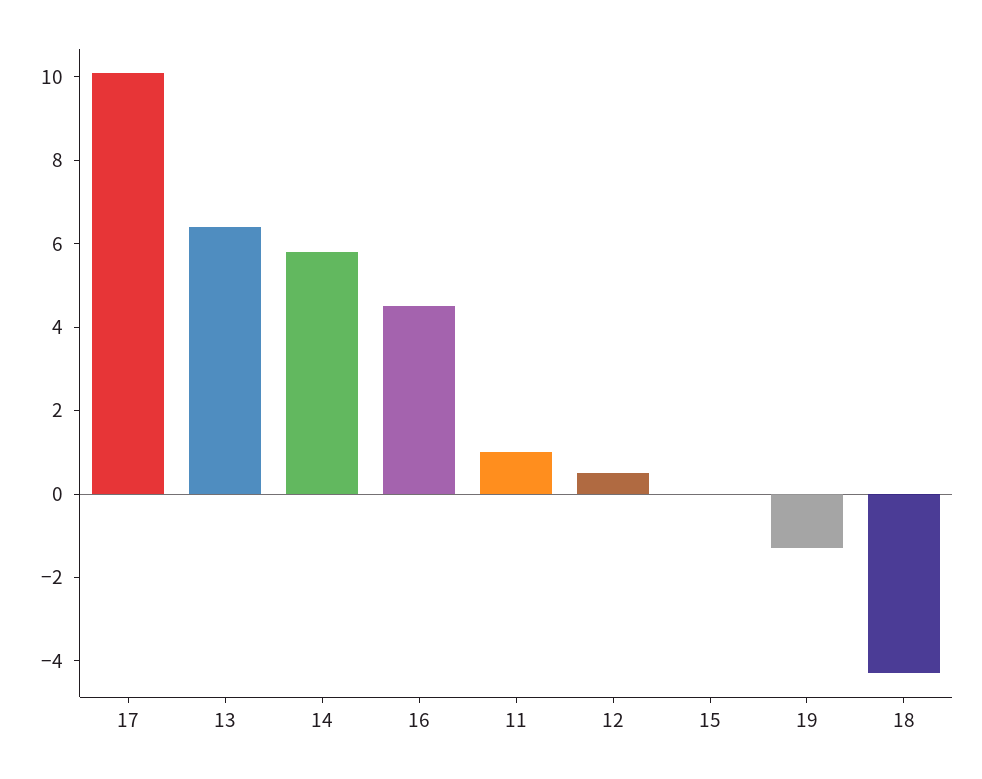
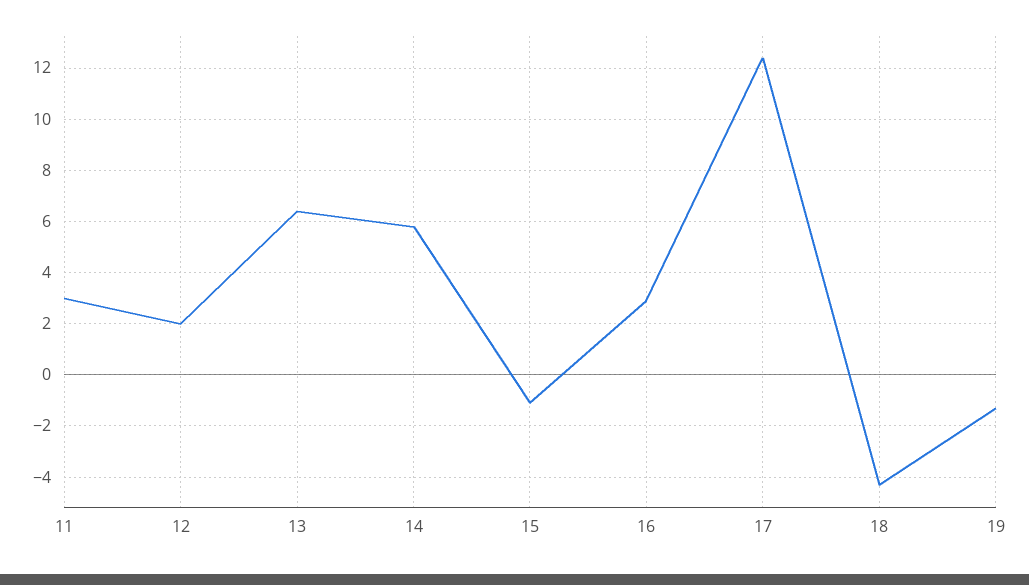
17: 10 -> 12.5
16: 4.5 -> 3
11: 1 -> 3
12: 0.5 -> 2
15: 0 -> -1

